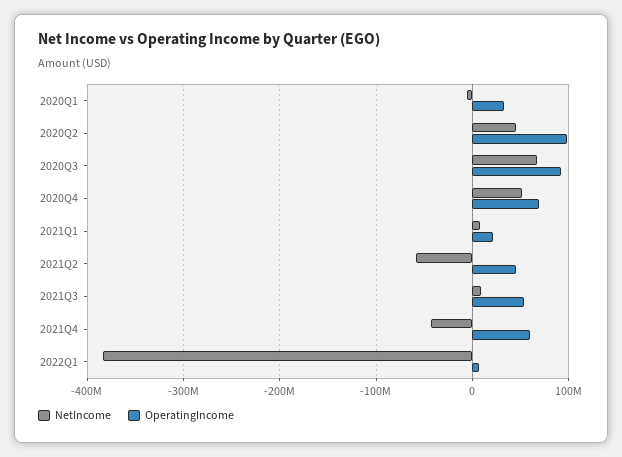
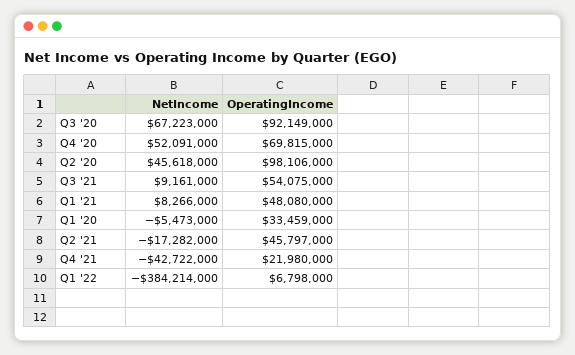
OperatingIncome, 2021Q1: 20000000 -> 48080000
NetIncome, 2021Q2: -60000000 -> -17282000
OperatingIncome, 2021Q4: 60000000 -> 21980000

